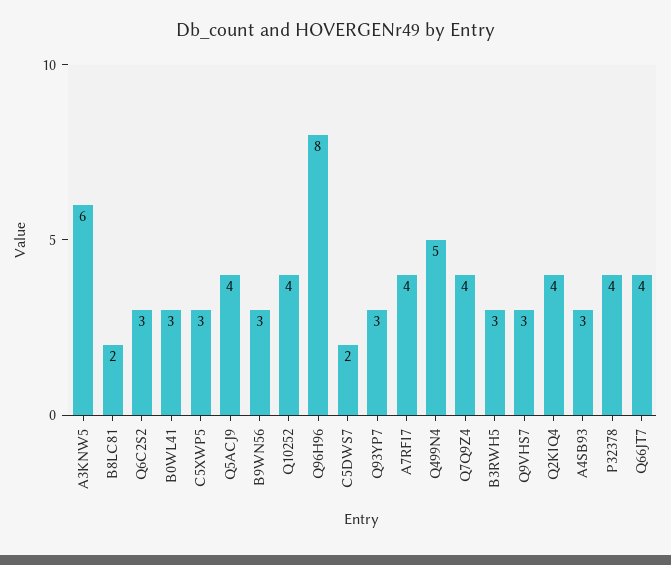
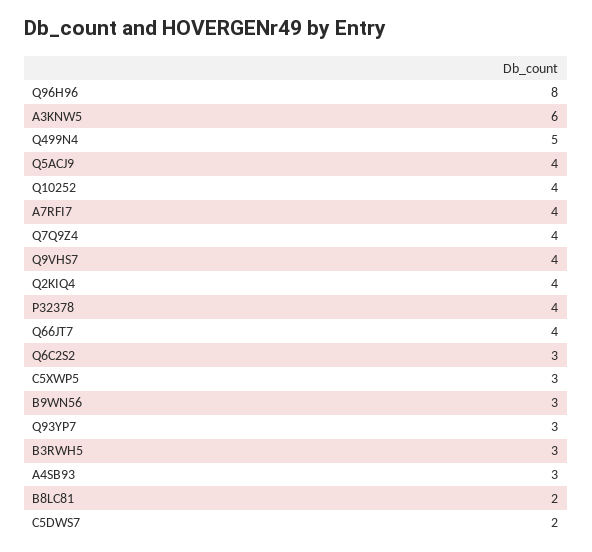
B0WL41: 3 -> none
Q9VHS7: 3 -> 4

